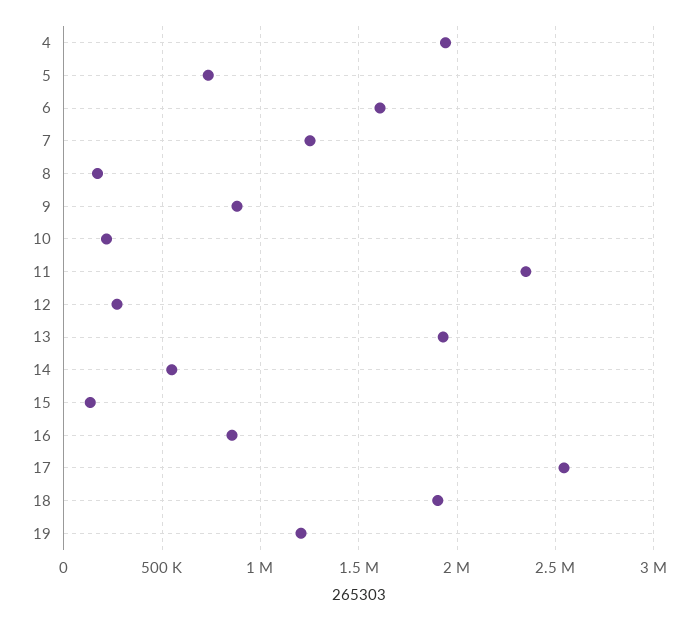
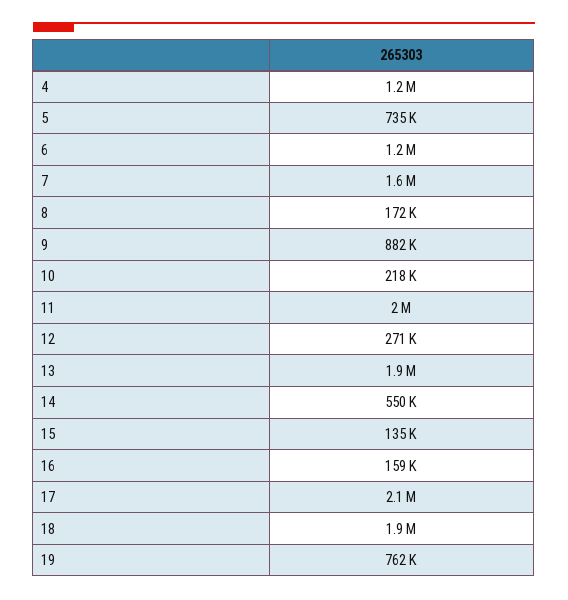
4: 1950000 -> 1200000
6: 1600000 -> 1200000
7: 1250000 -> 1600000
11: 2350000 -> 2000000
16: 850000 -> 159000
17: 2550000 -> 2100000
19: 1200000 -> 762000

